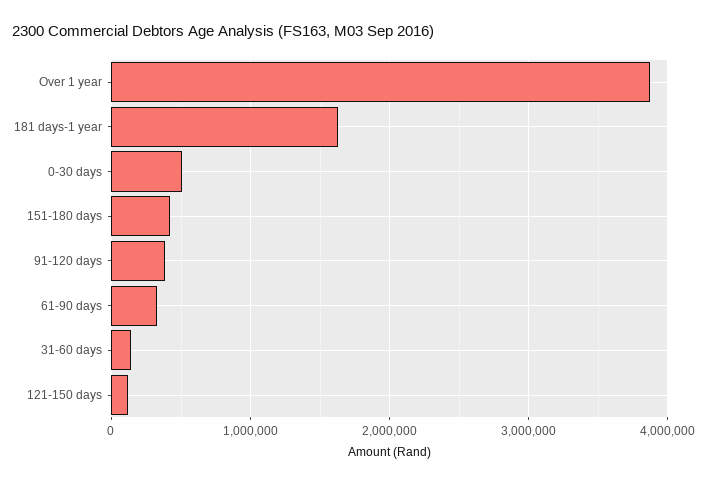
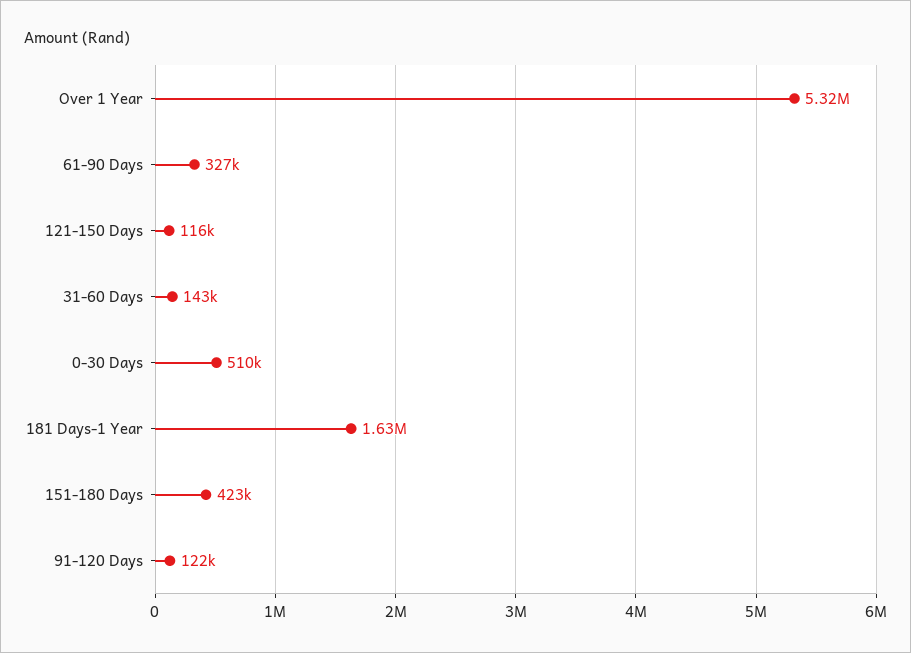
Over 1 year: 3900000 -> 5320000
91-120 days: 400000 -> 122000

